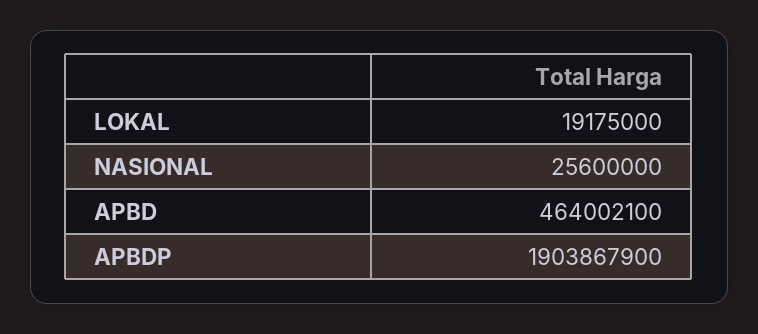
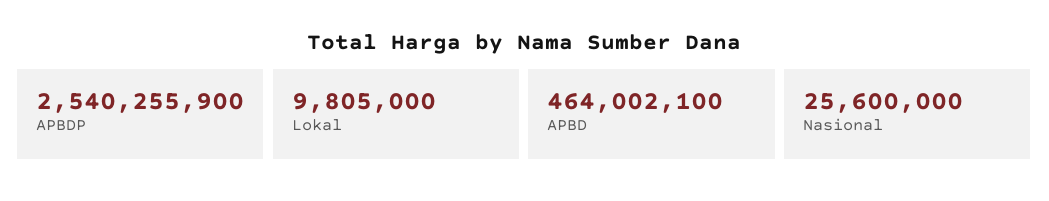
LOKAL: 19175000 -> 9805000
APBDP: 1903867900 -> 2540255900

